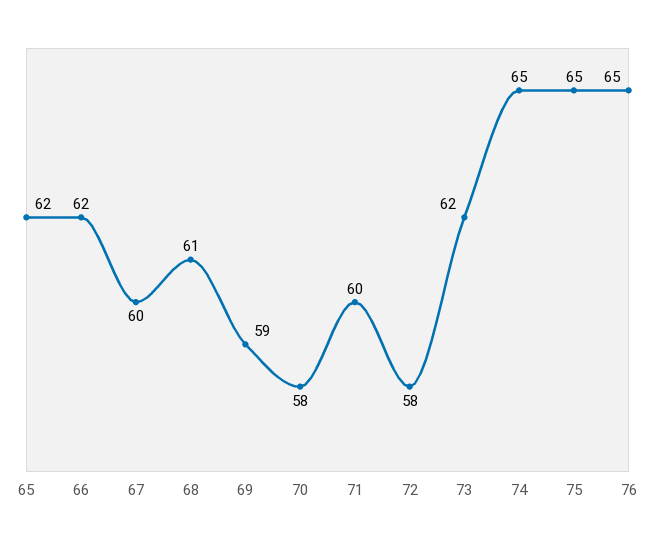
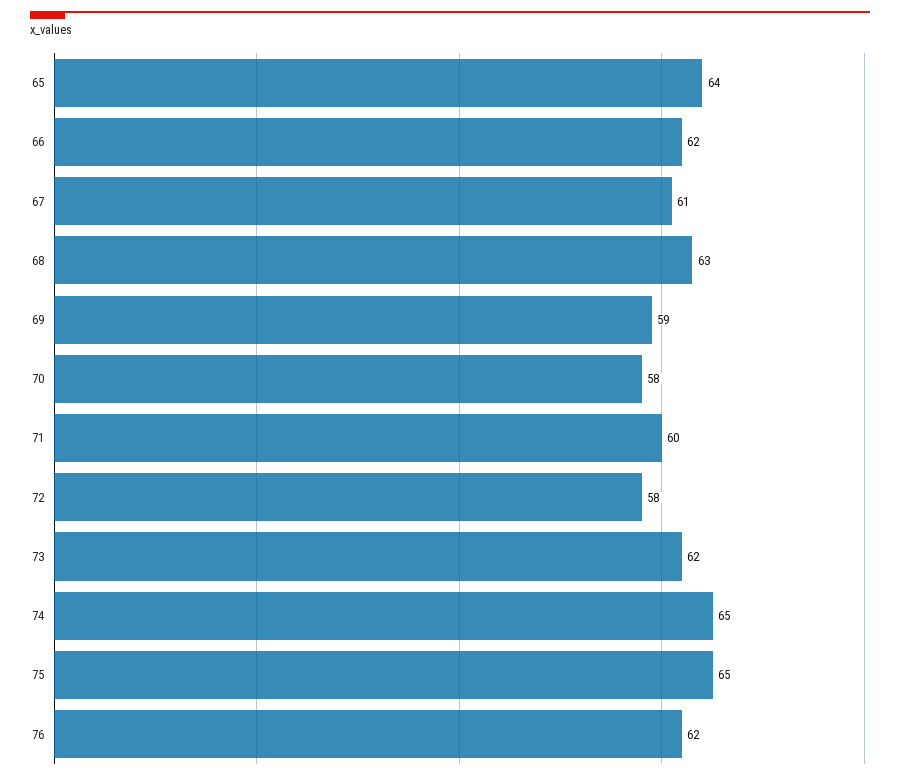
65: 62 -> 64
67: 60 -> 61
68: 61 -> 63
76: 65 -> 62

